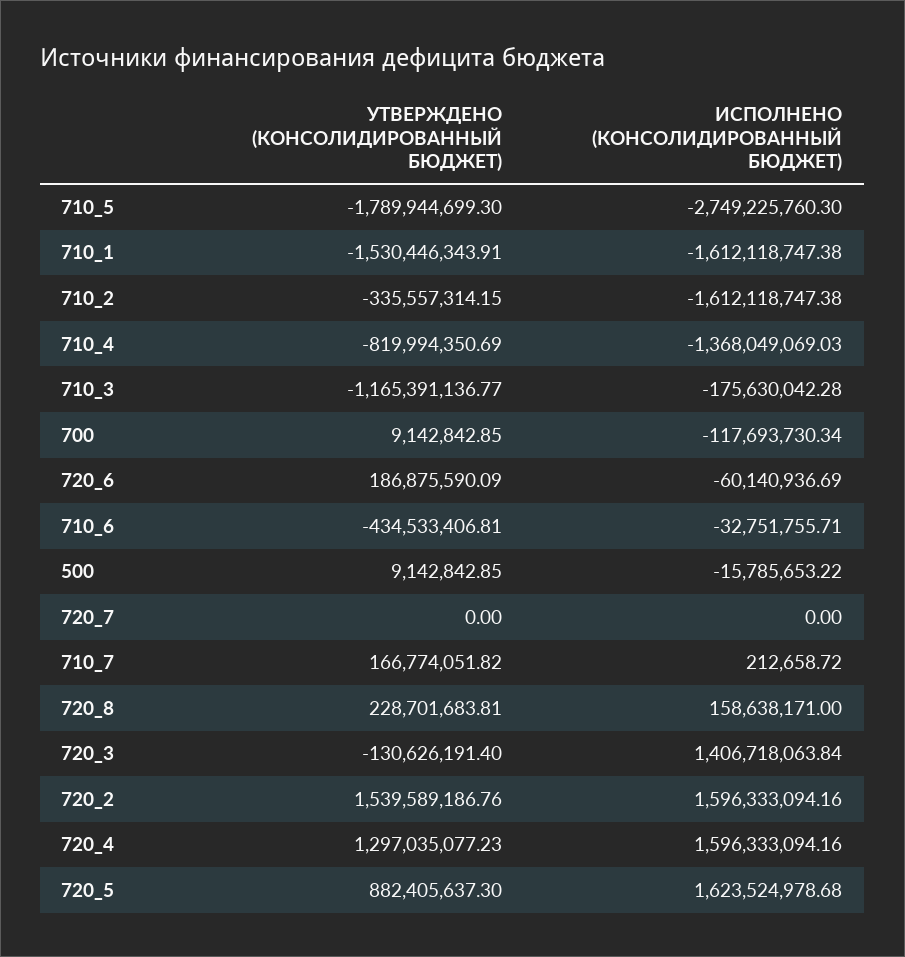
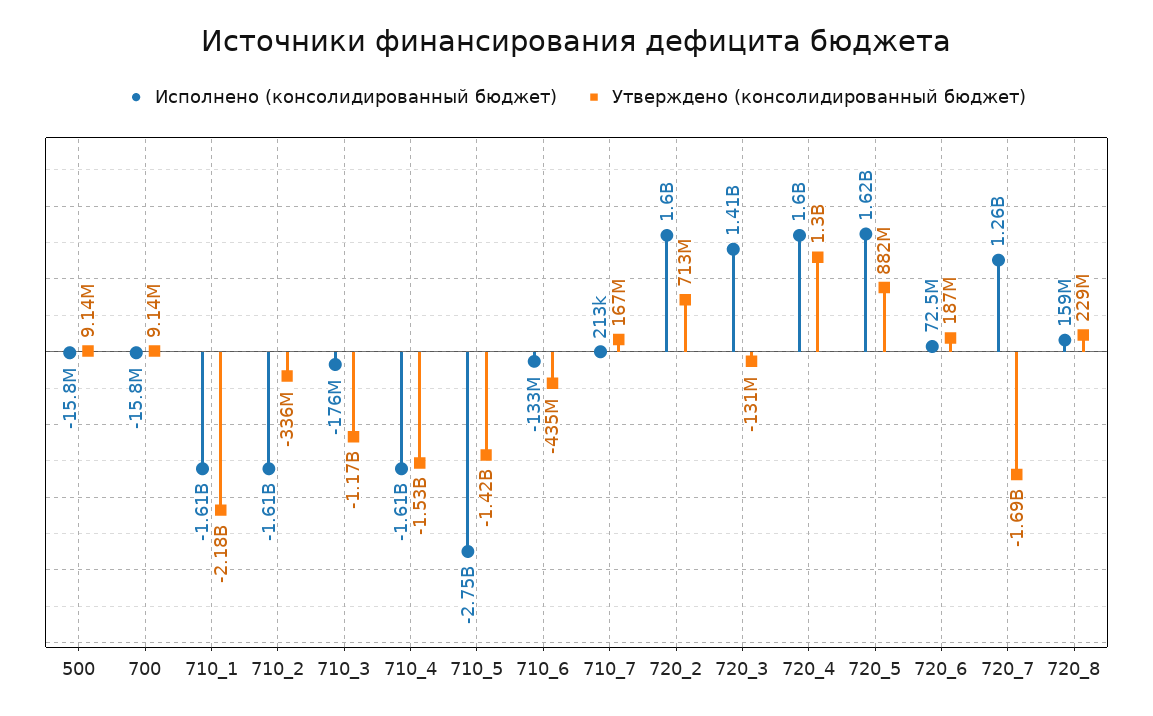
УТВЕРЖДЕНО (КОНСОЛИДИРОВАННЫЙ БЮДЖЕТ), 710_5: -1789944699.3 -> -1420000000
УТВЕРЖДЕНО (КОНСОЛИДИРОВАННЫЙ БЮДЖЕТ), 710_1: -1530446343.91 -> -2180000000
УТВЕРЖДЕНО (КОНСОЛИДИРОВАННЫЙ БЮДЖЕТ), 710_4: -819994350.69 -> -1530000000
ИСПОЛНЕНО (КОНСОЛИДИРОВАННЫЙ БЮДЖЕТ), 710_4: -1368049069.03 -> -1610000000
ИСПОЛНЕНО (КОНСОЛИДИРОВАННЫЙ БЮДЖЕТ), 700: -117693730.34 -> -15800000
ИСПОЛНЕНО (КОНСОЛИДИРОВАННЫЙ БЮДЖЕТ), 720_6: -60140936.69 -> 72500000
ИСПОЛНЕНО (КОНСОЛИДИРОВАННЫЙ БЮДЖЕТ), 710_6: -32751755.71 -> -133000000
УТВЕРЖДЕНО (КОНСОЛИДИРОВАННЫЙ БЮДЖЕТ), 720_7: 0 -> -1690000000
ИСПОЛНЕНО (КОНСОЛИДИРОВАННЫЙ БЮДЖЕТ), 720_7: 0 -> 1260000000
УТВЕРЖДЕНО (КОНСОЛИДИРОВАННЫЙ БЮДЖЕТ), 720_2: 1539589186.76 -> 713000000

